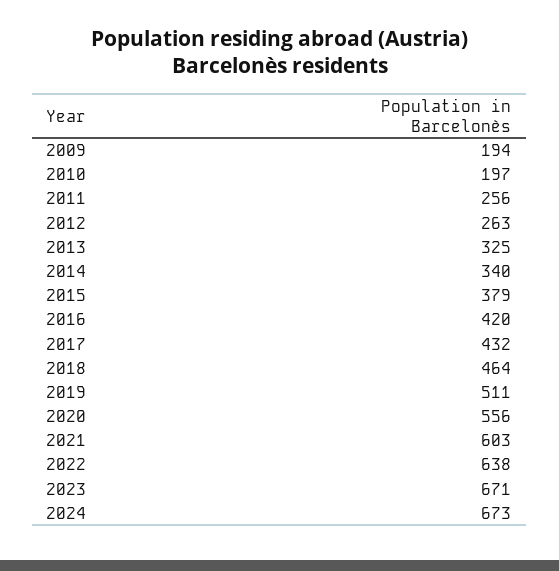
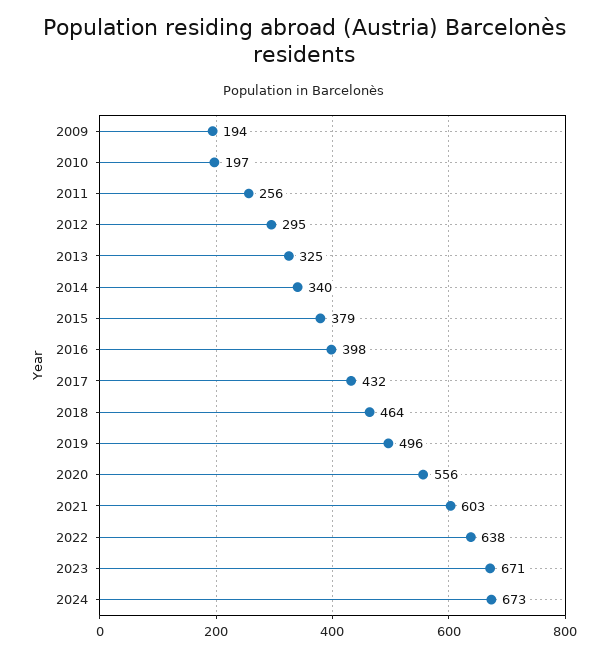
2012: 263 -> 295
2016: 420 -> 398
2019: 511 -> 496

